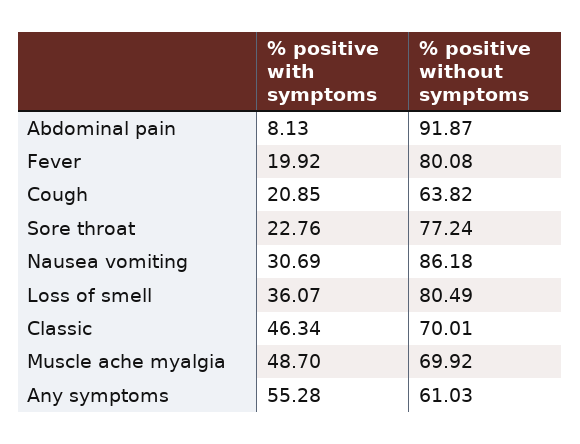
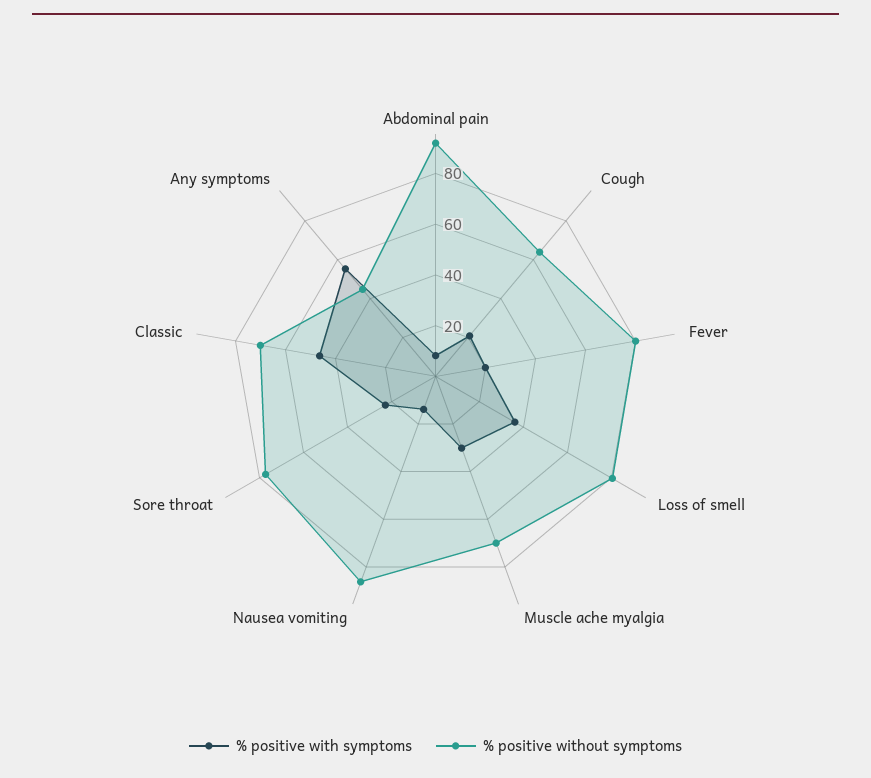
% positive with symptoms, Nausea vomiting: 30.69 -> 15
% positive with symptoms, Muscle ache myalgia: 48.7 -> 30
% positive without symptoms, Any symptoms: 61.03 -> 45

